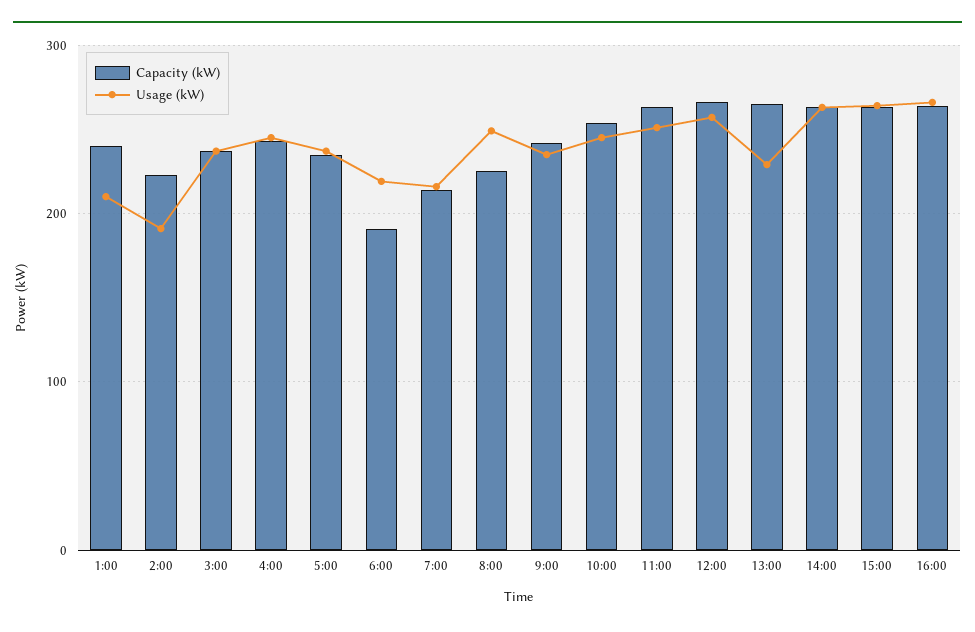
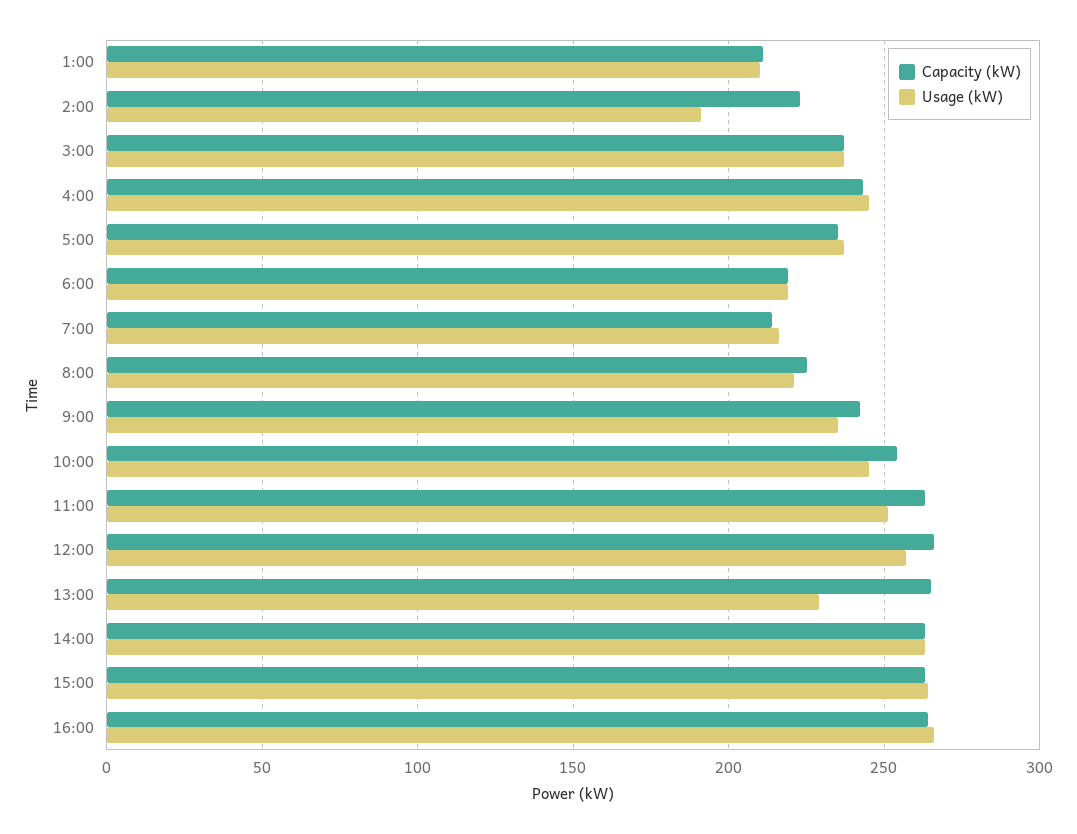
Capacity (kW), 1:00: 240 -> 210
Capacity (kW), 6:00: 190 -> 220
Usage (kW), 8:00: 250 -> 220

